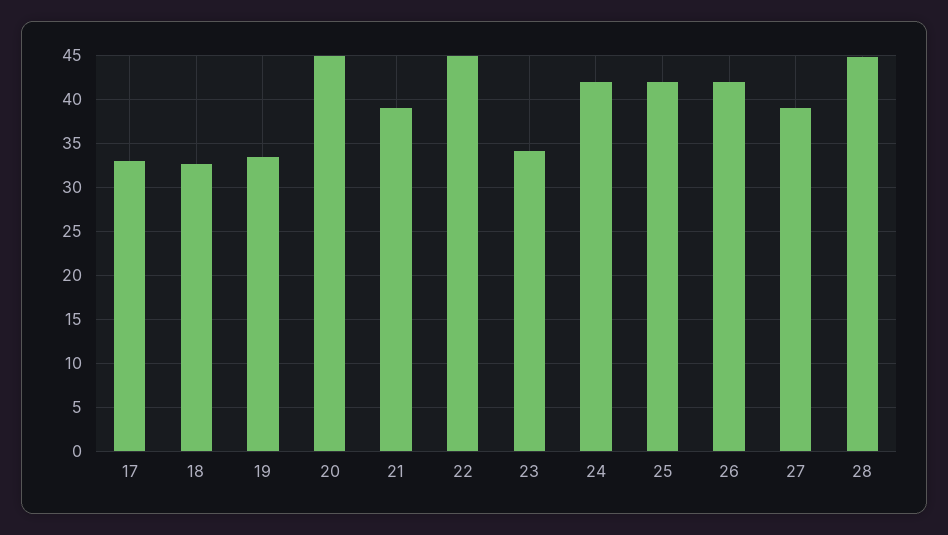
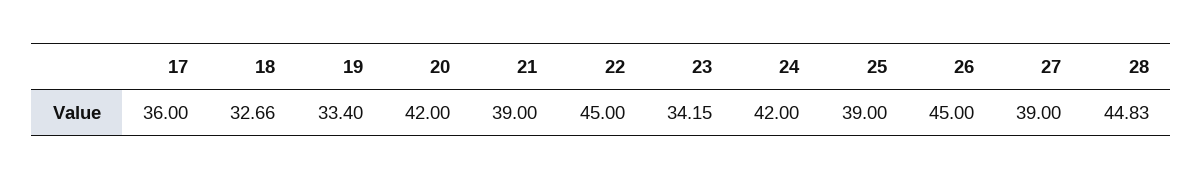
17: 33 -> 36
20: 45 -> 42
25: 42 -> 39
26: 42 -> 45

